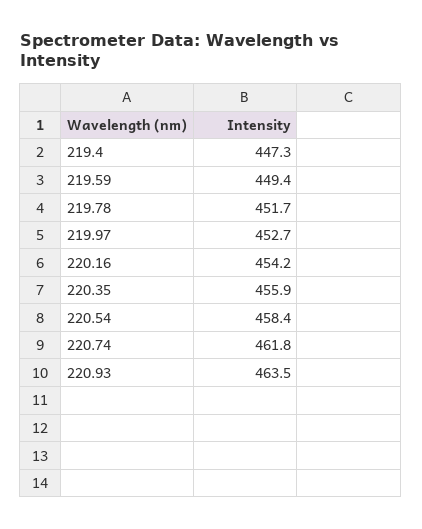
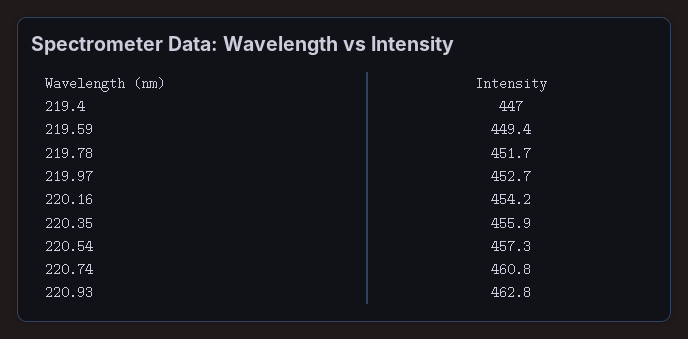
219.4: 447.3 -> 447
220.54: 458.4 -> 457.3
220.74: 461.8 -> 460.8
220.93: 463.5 -> 462.8

